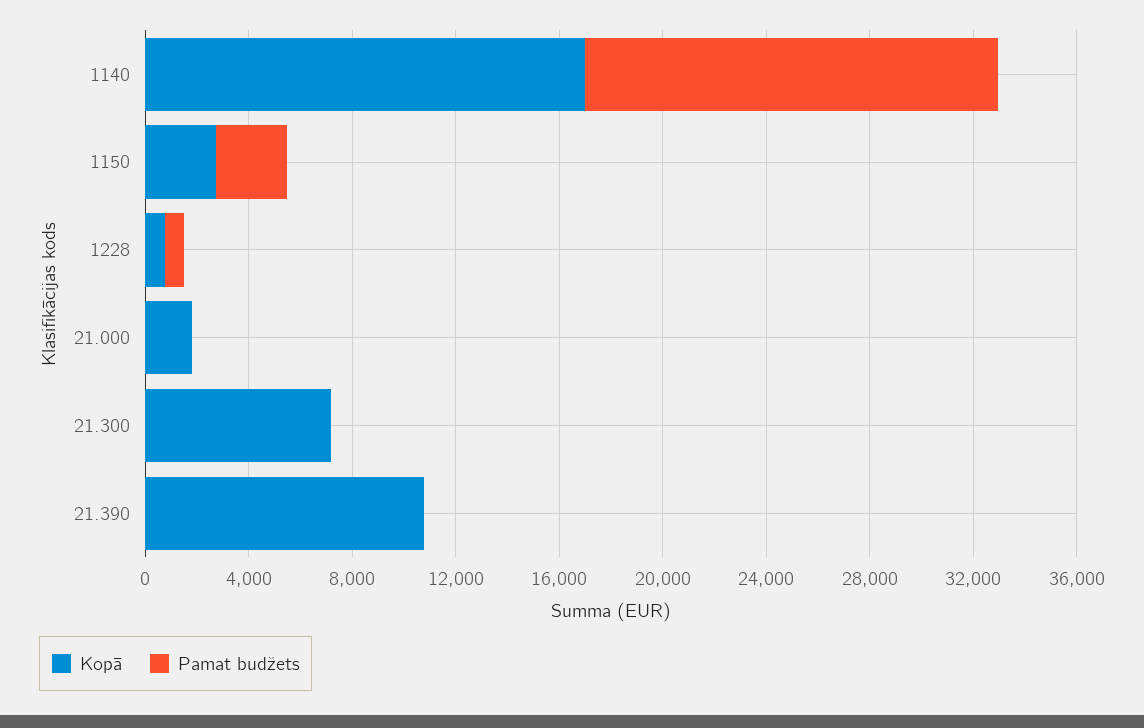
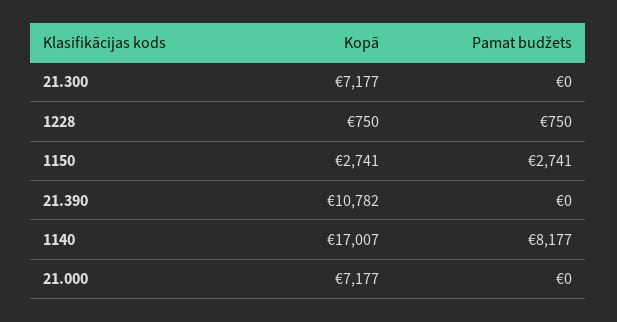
Pamat budžets, 1140: 16000 -> 8177
Kopā, 21.000: 2000 -> 7177

